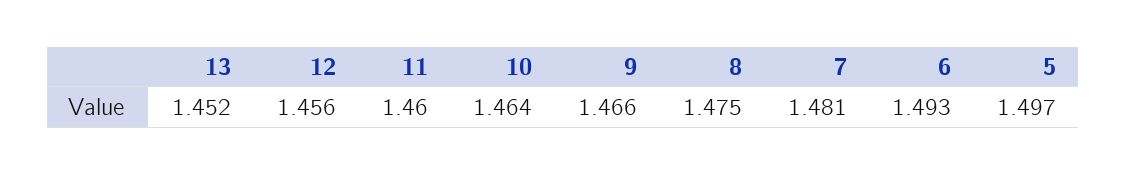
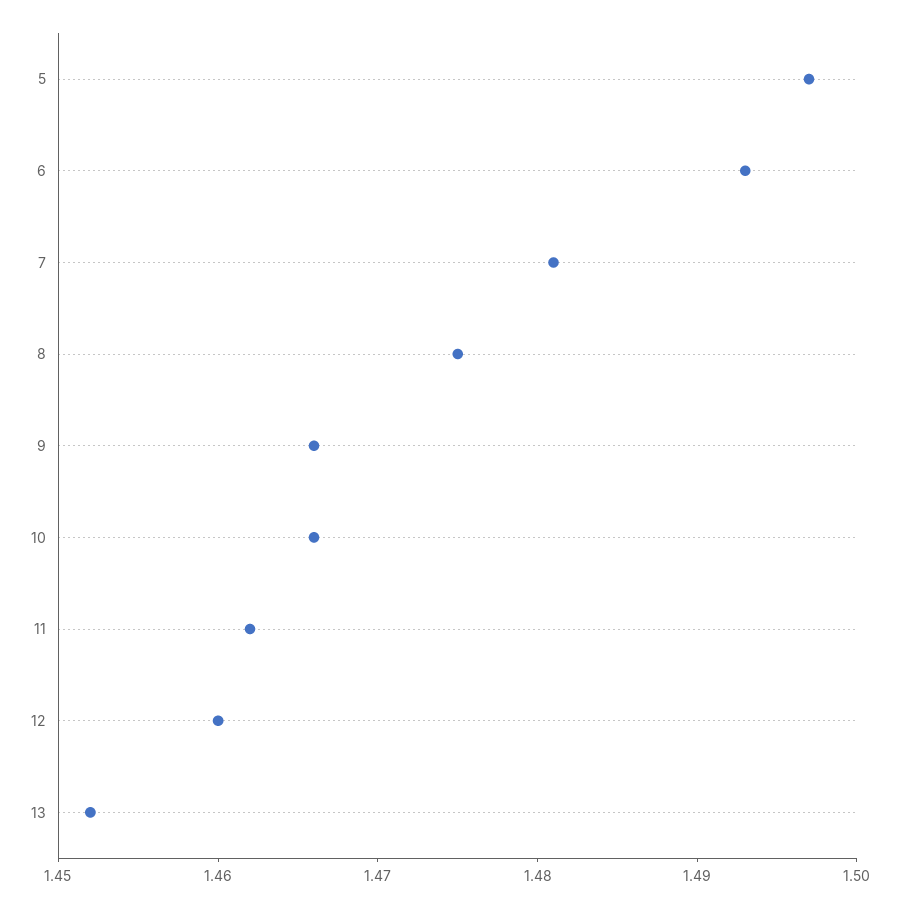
12: 1.456 -> 1.46
11: 1.46 -> 1.462
10: 1.464 -> 1.466

